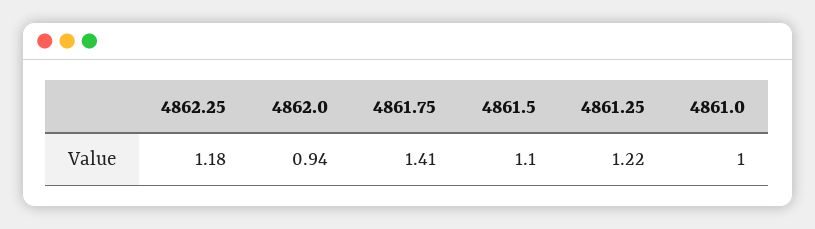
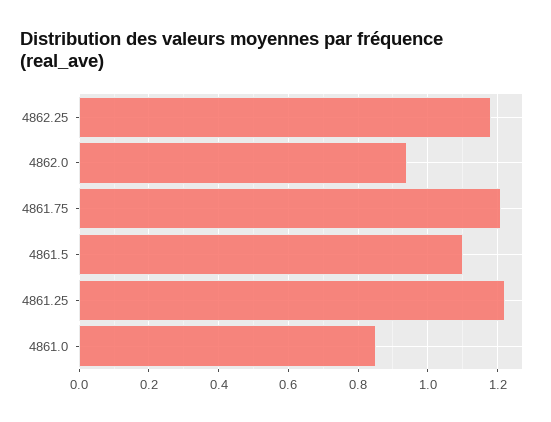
4861.75: 1.41 -> 1.2
4861.0: 1 -> 0.85

